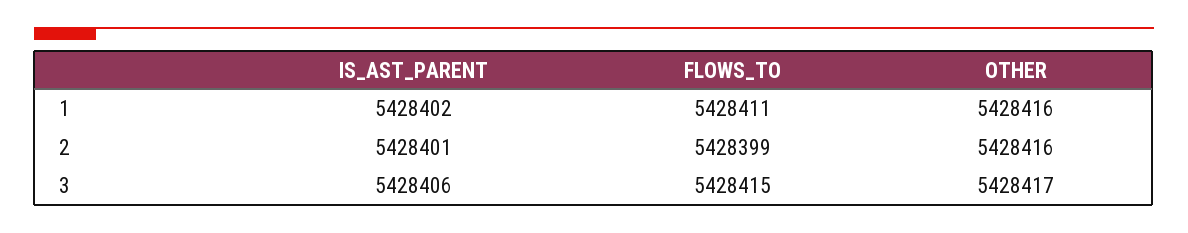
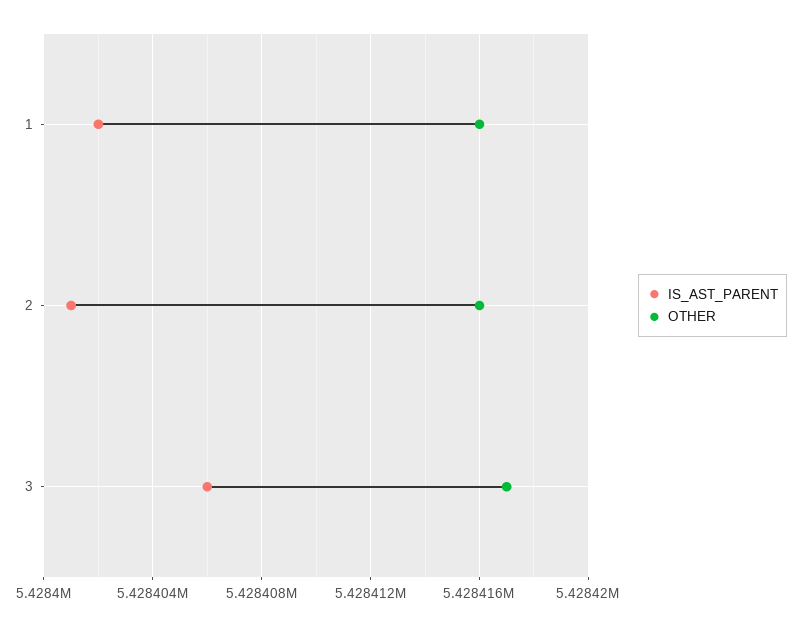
FLOWS_TO, 1: 5428411 -> none
FLOWS_TO, 2: 5428399 -> none
FLOWS_TO, 3: 5428415 -> none

